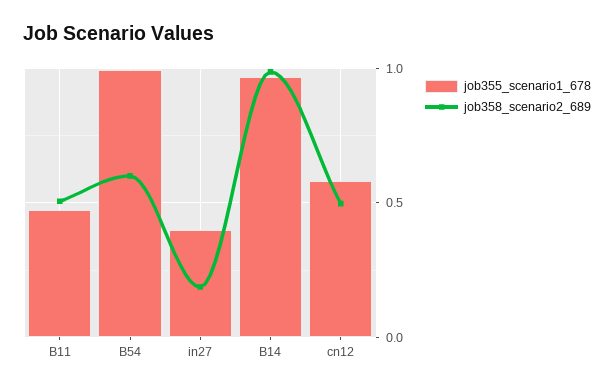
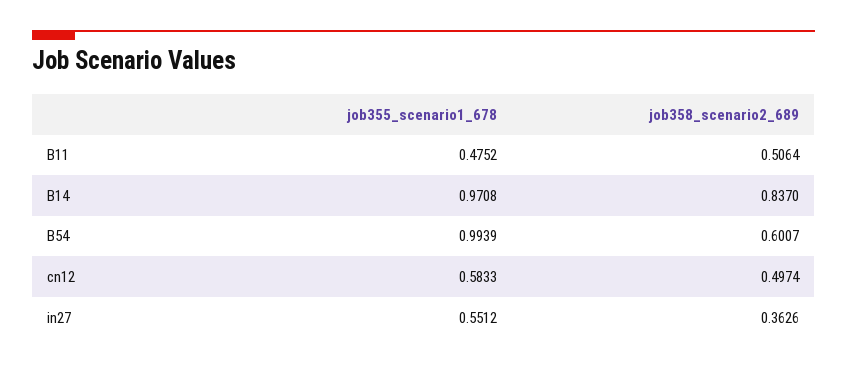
job355_scenario1_678, in27: 0.4 -> 0.5512
job358_scenario2_689, in27: 0.2 -> 0.3626
job358_scenario2_689, B14: 1 -> 0.837

